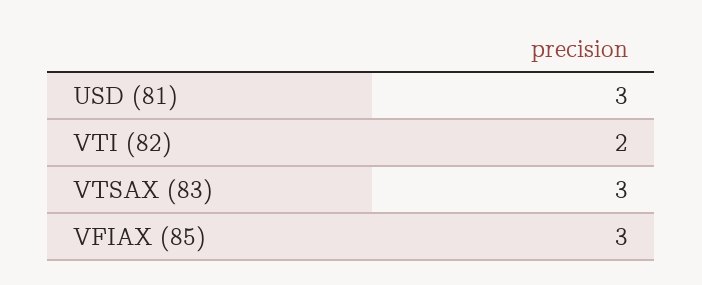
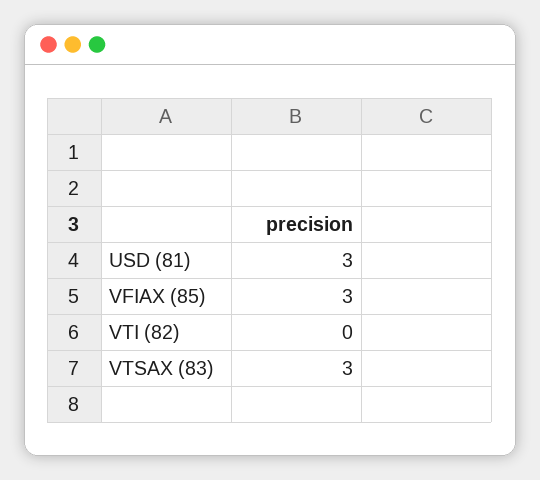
VTI (82): 2 -> 0

